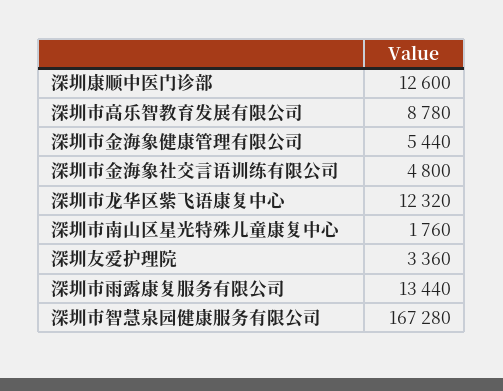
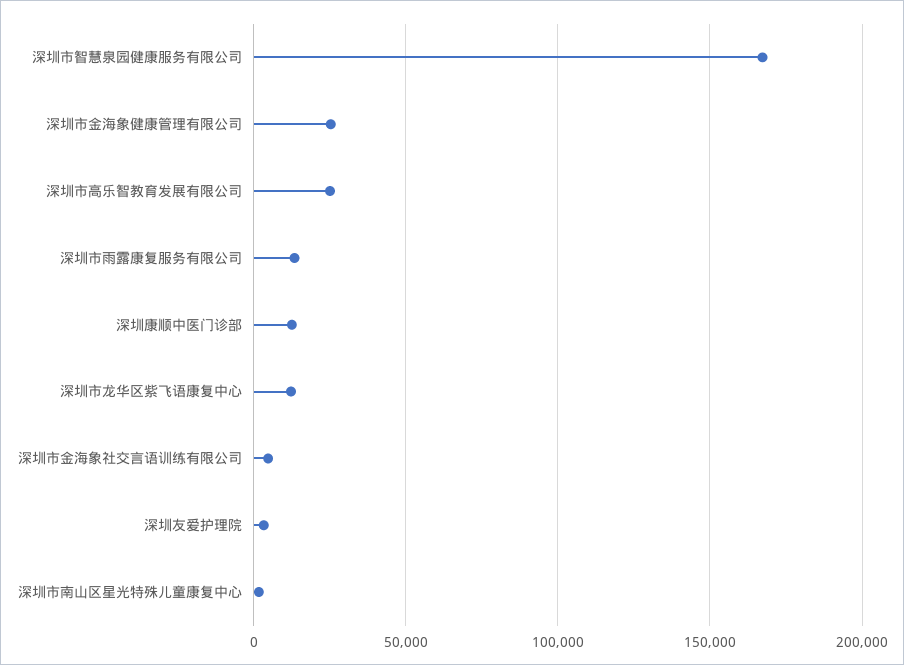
深圳市高乐智教育发展有限公司: 8780 -> 25000
深圳市金海象健康管理有限公司: 5440 -> 25000

